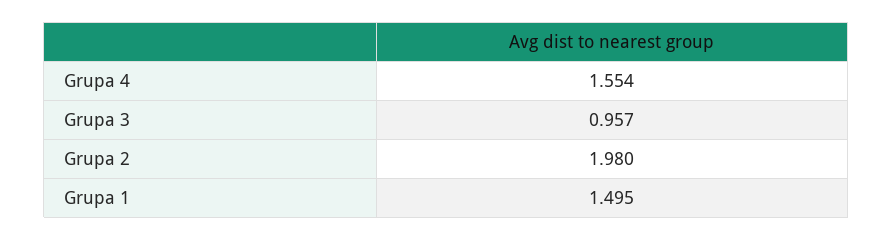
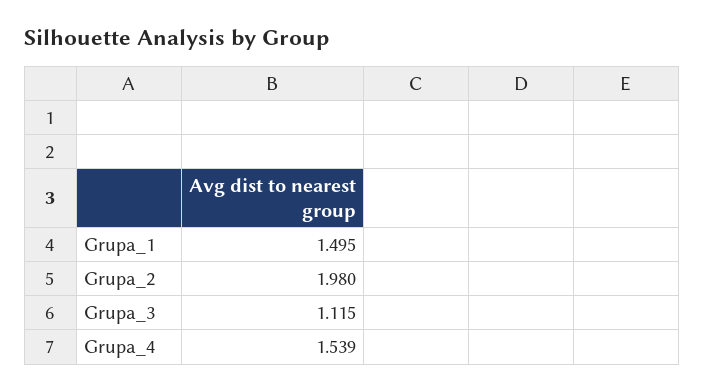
Grupa 4: 1.554 -> 1.539
Grupa 3: 0.957 -> 1.115

